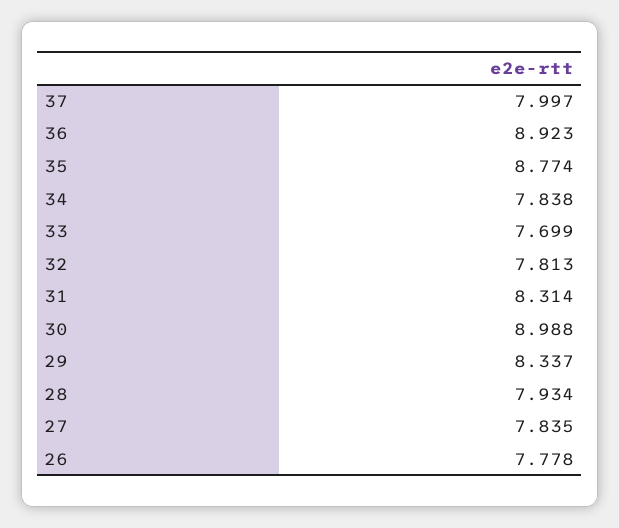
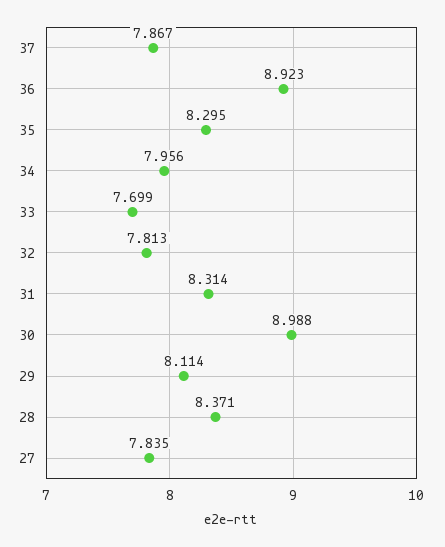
37: 7.997 -> 7.867
35: 8.774 -> 8.295
34: 7.838 -> 7.956
29: 8.337 -> 8.114
28: 7.934 -> 8.371
26: 7.778 -> none

